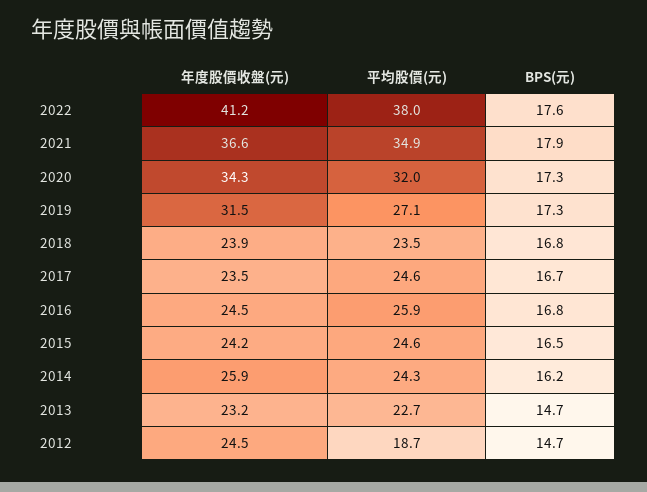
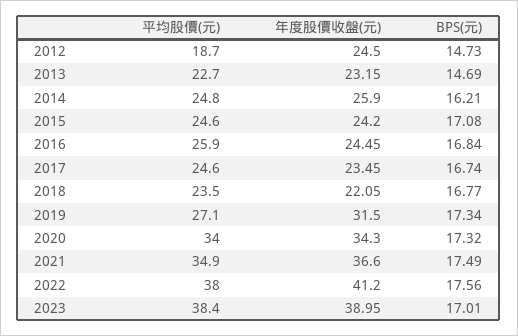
BPS(元), 2021: 17.9 -> 17.49
平均股價(元), 2020: 32 -> 34
年度股價收盤(元), 2018: 23.9 -> 22.05
BPS(元), 2015: 16.5 -> 17.08
平均股價(元), 2014: 24.3 -> 24.8
平均股價(元), 2023: none -> 38.4
年度股價收盤(元), 2023: none -> 38.95
BPS(元), 2023: none -> 17.01

